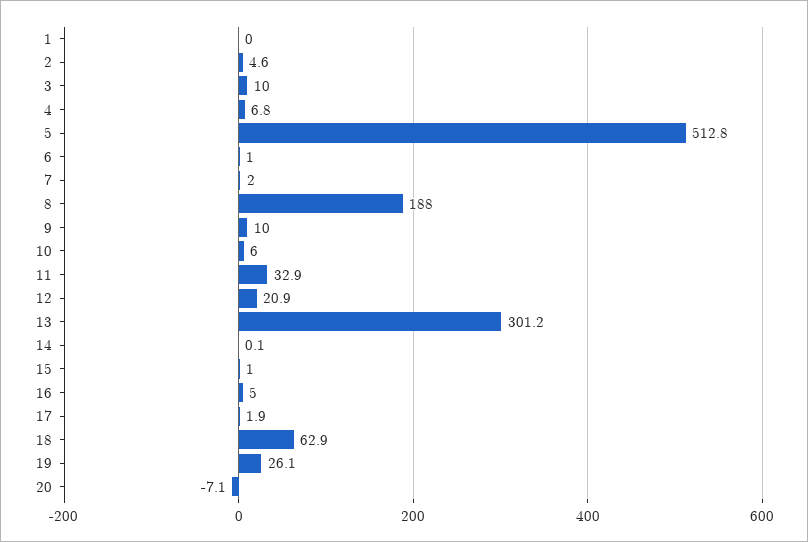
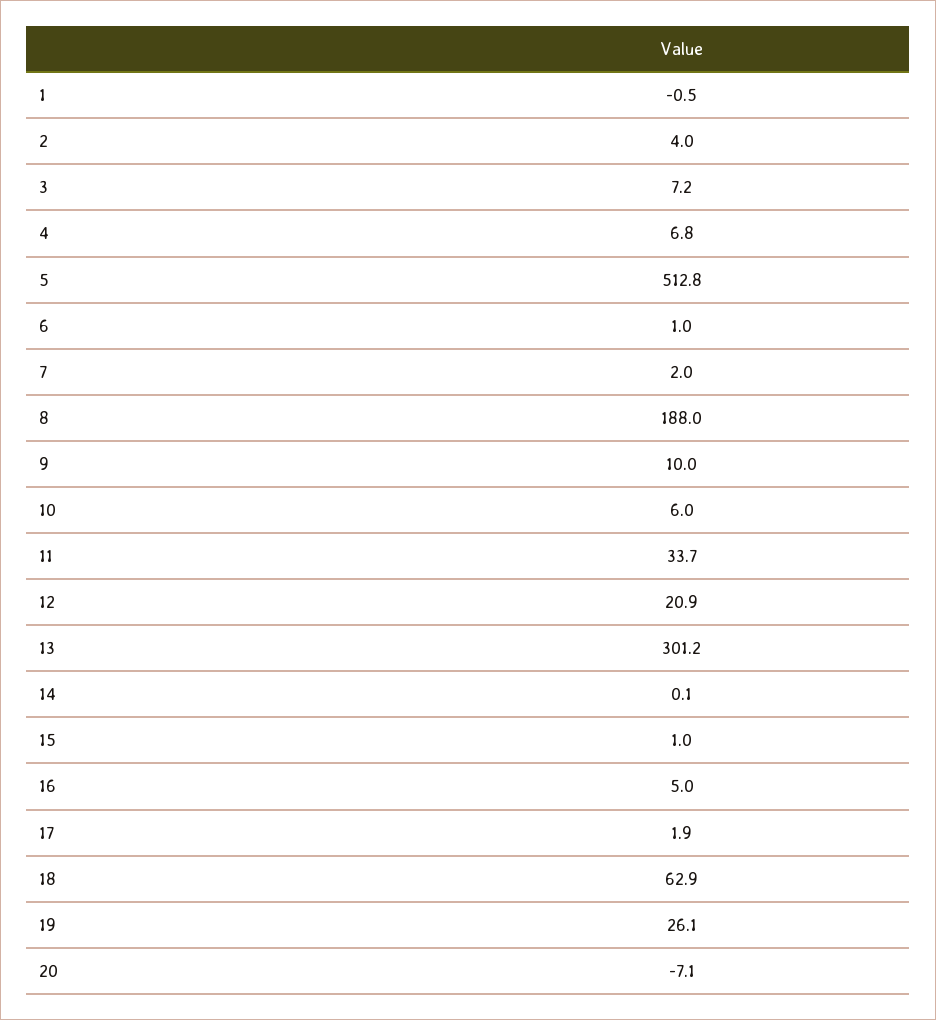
1: 0 -> -0.5
2: 4.6 -> 4
3: 10 -> 7.2
11: 32.9 -> 33.7

